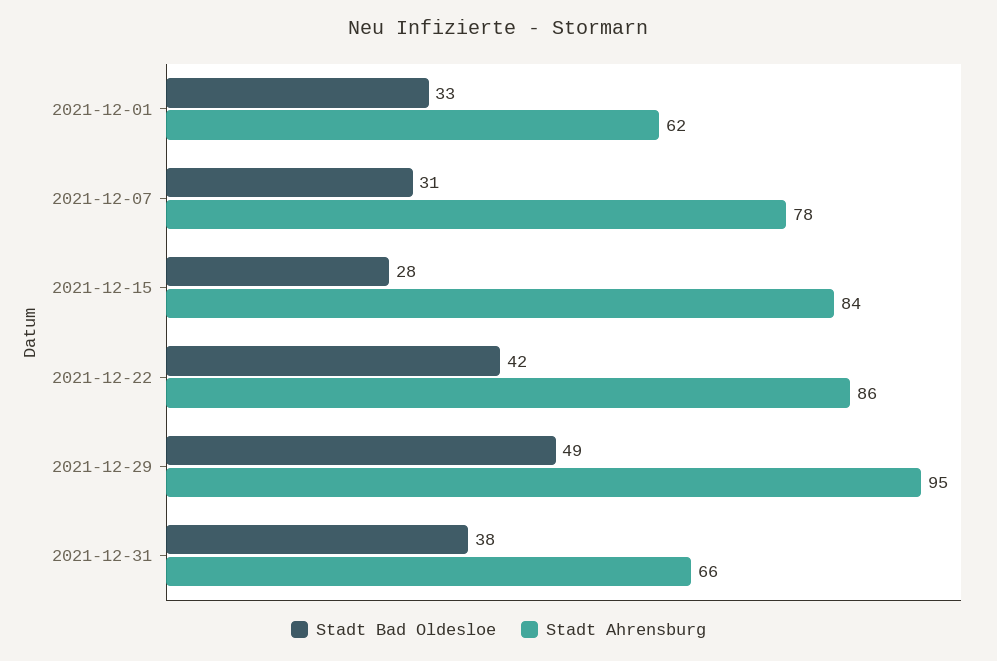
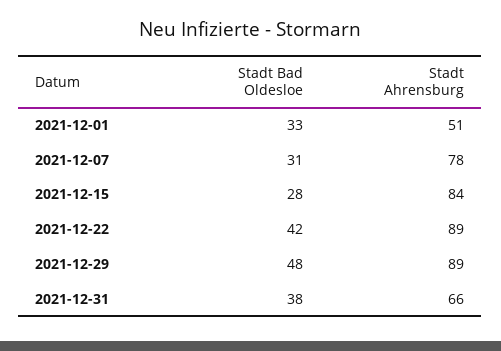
Stadt Ahrensburg, 2021-12-01: 62 -> 51
Stadt Ahrensburg, 2021-12-22: 86 -> 89
Stadt Bad Oldesloe, 2021-12-29: 49 -> 48
Stadt Ahrensburg, 2021-12-29: 95 -> 89

